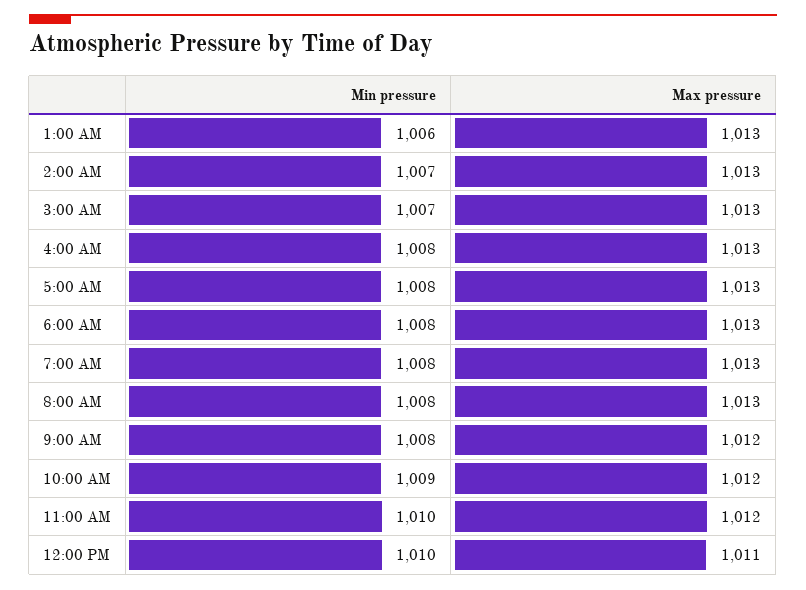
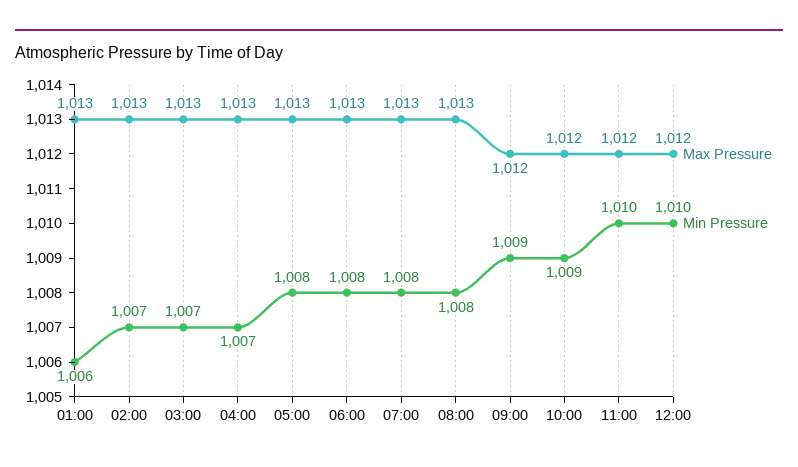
Min pressure, 4:00 AM: 1008 -> 1007
Min pressure, 9:00 AM: 1008 -> 1009
Max pressure, 12:00 PM: 1011 -> 1012

